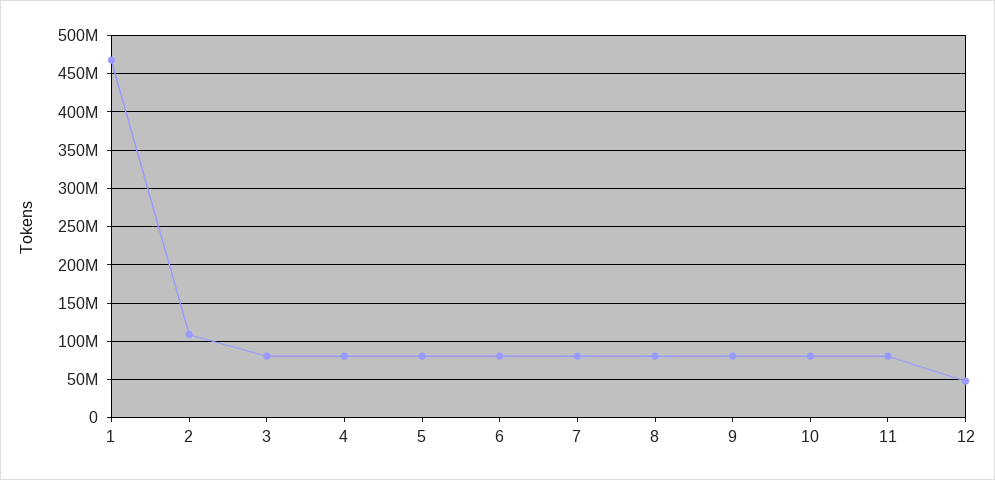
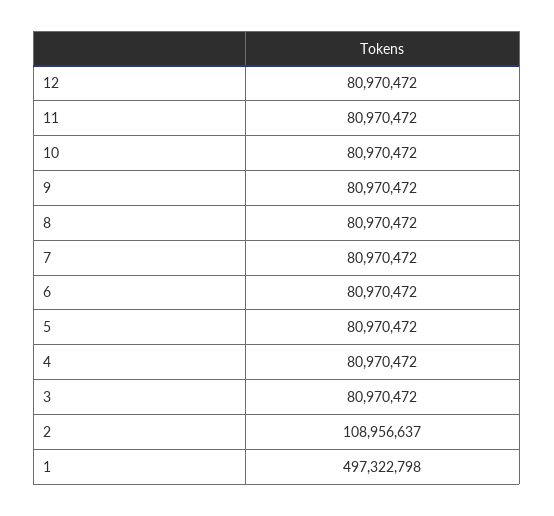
1: 470000000 -> 497322798
12: 50000000 -> 80970472

